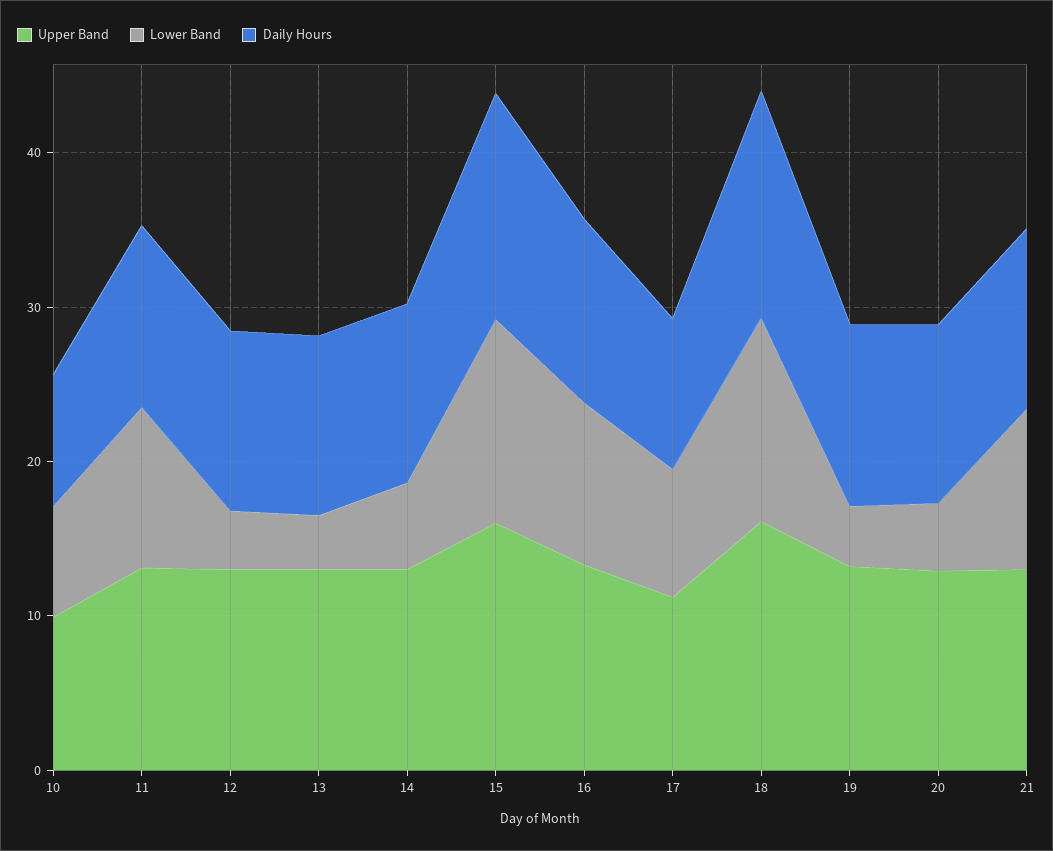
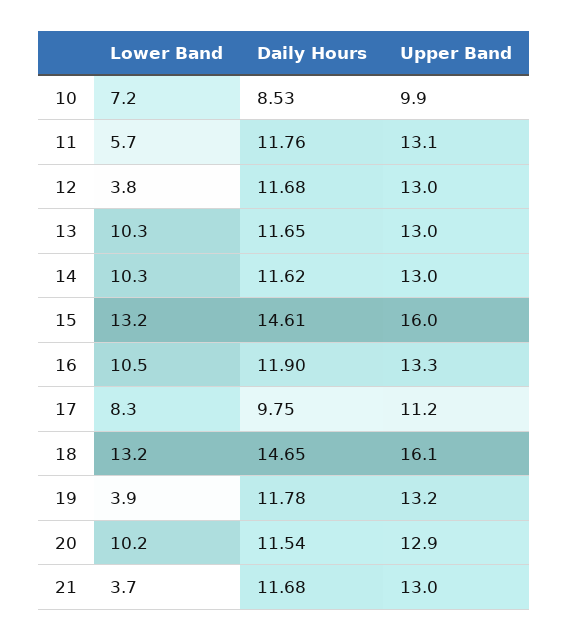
Lower Band, 11: 10 -> 5.7
Lower Band, 13: 4 -> 10.3
Lower Band, 14: 6 -> 10.3
Lower Band, 20: 4 -> 10.2
Lower Band, 21: 10 -> 3.7

